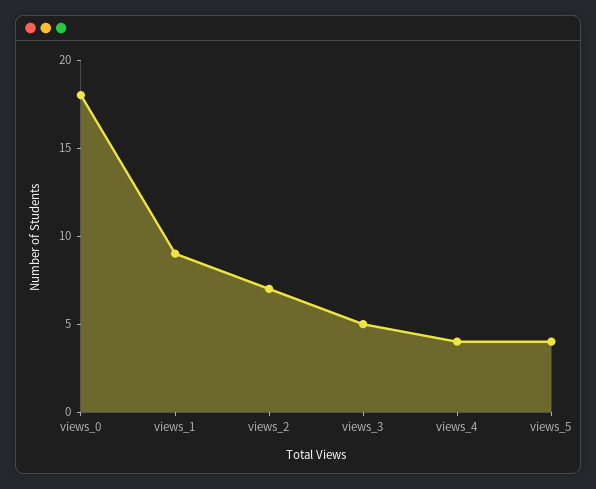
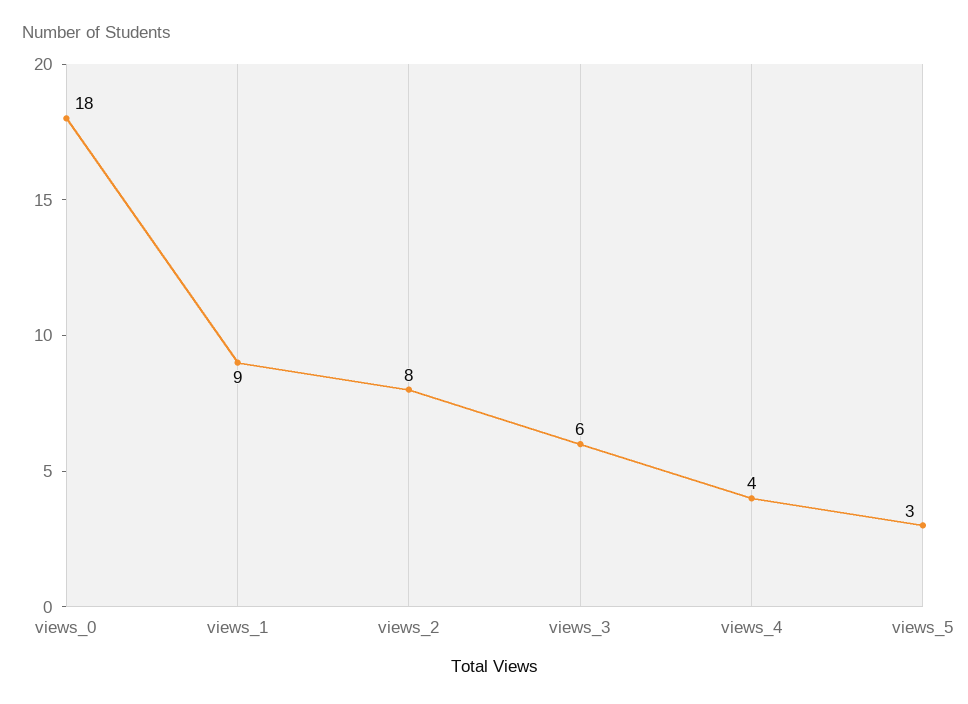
views_2: 7 -> 8
views_3: 5 -> 6
views_5: 4 -> 3

